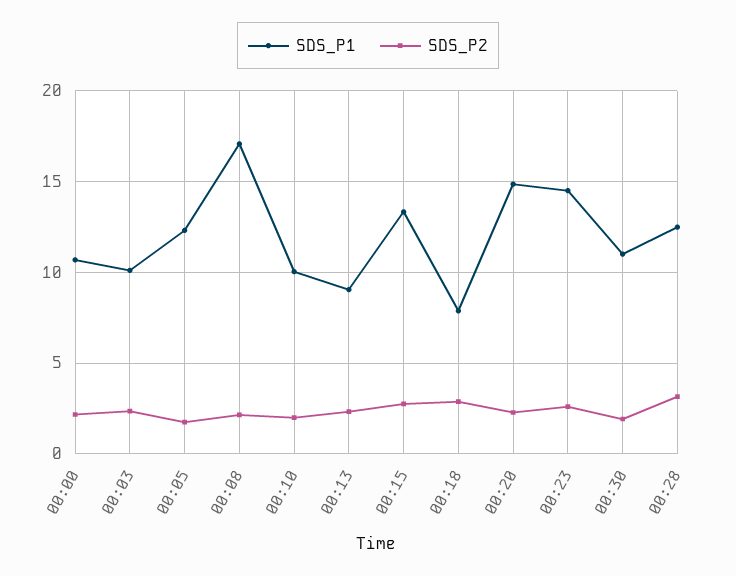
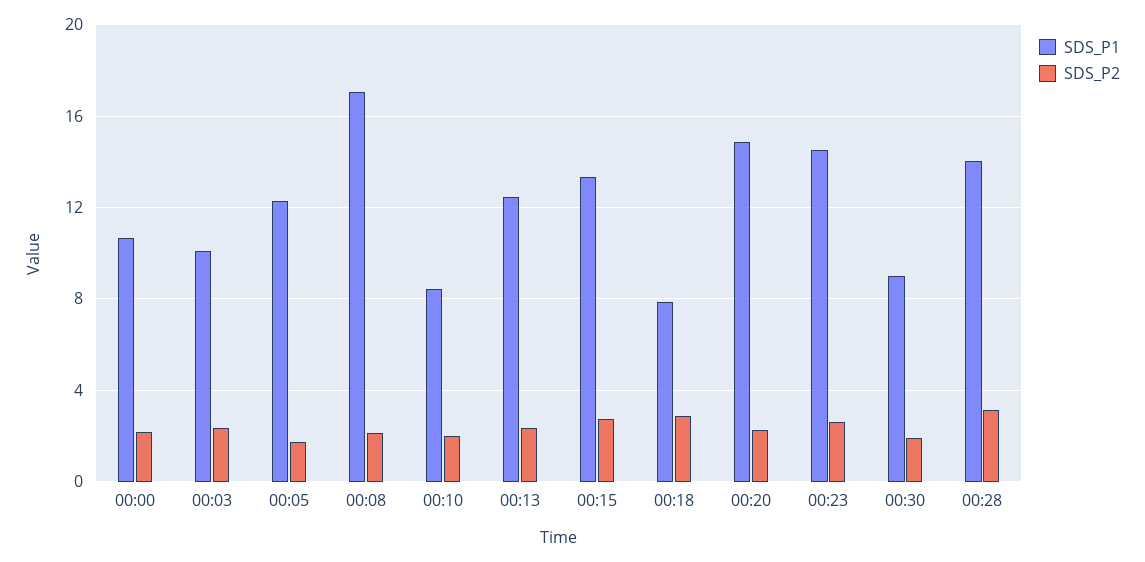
SDS_P1, 00:10: 10 -> 8.5
SDS_P1, 00:13: 9 -> 12.5
SDS_P1, 00:30: 11 -> 9
SDS_P1, 00:28: 12.5 -> 14

